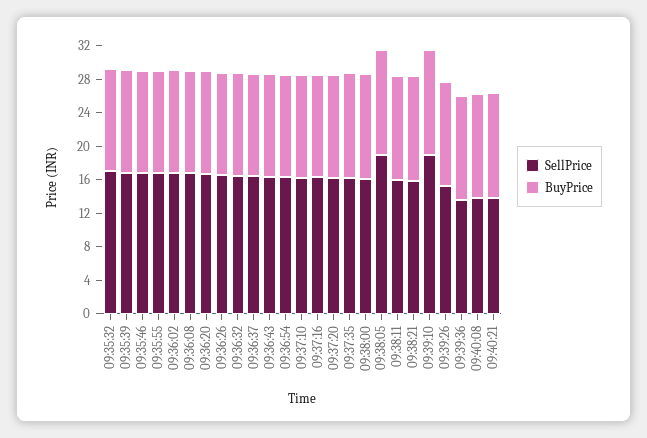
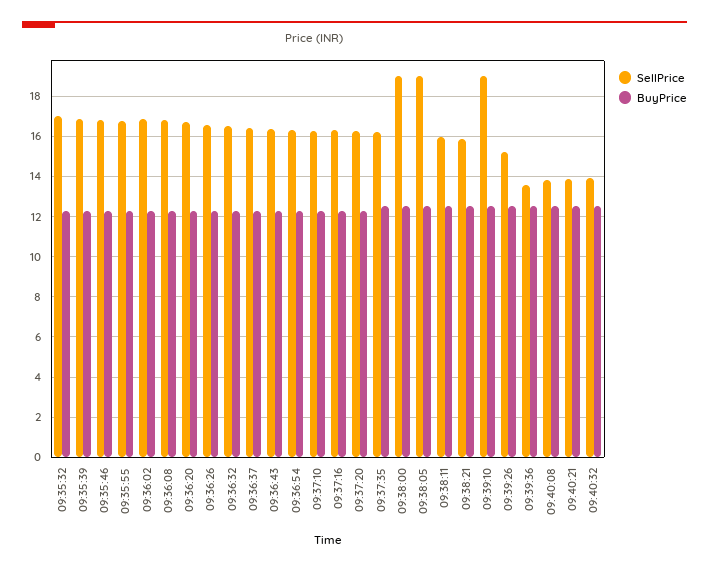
SellPrice, 09:38:00: 16 -> 19
SellPrice, 09:40:32: none -> 14
BuyPrice, 09:40:32: none -> 12.5

